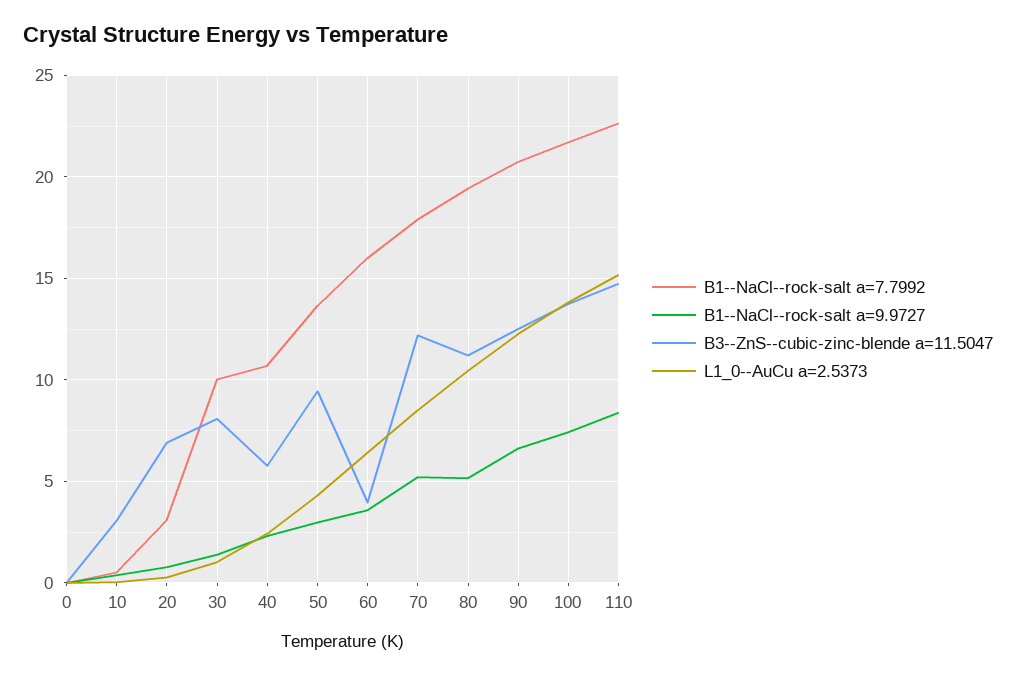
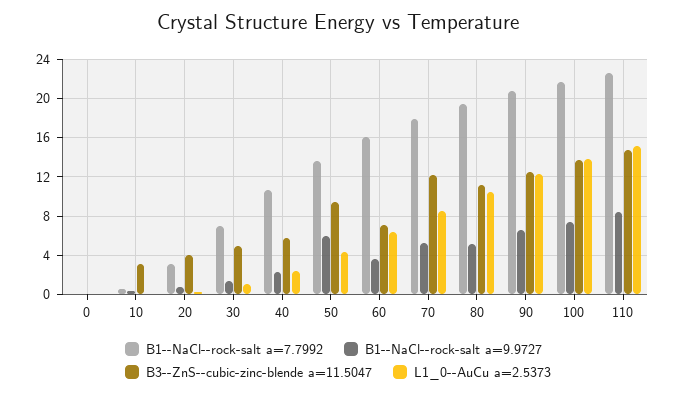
B3--ZnS--cubic-zinc-blende a=11.5047, 20: 7 -> 4
B1--NaCl--rock-salt a=7.7992, 30: 10 -> 7
B3--ZnS--cubic-zinc-blende a=11.5047, 30: 8 -> 5
B1--NaCl--rock-salt a=9.9727, 50: 3 -> 6
B3--ZnS--cubic-zinc-blende a=11.5047, 60: 4 -> 7

